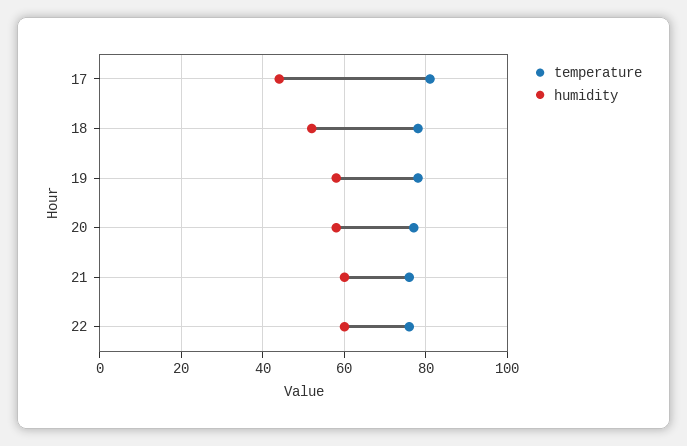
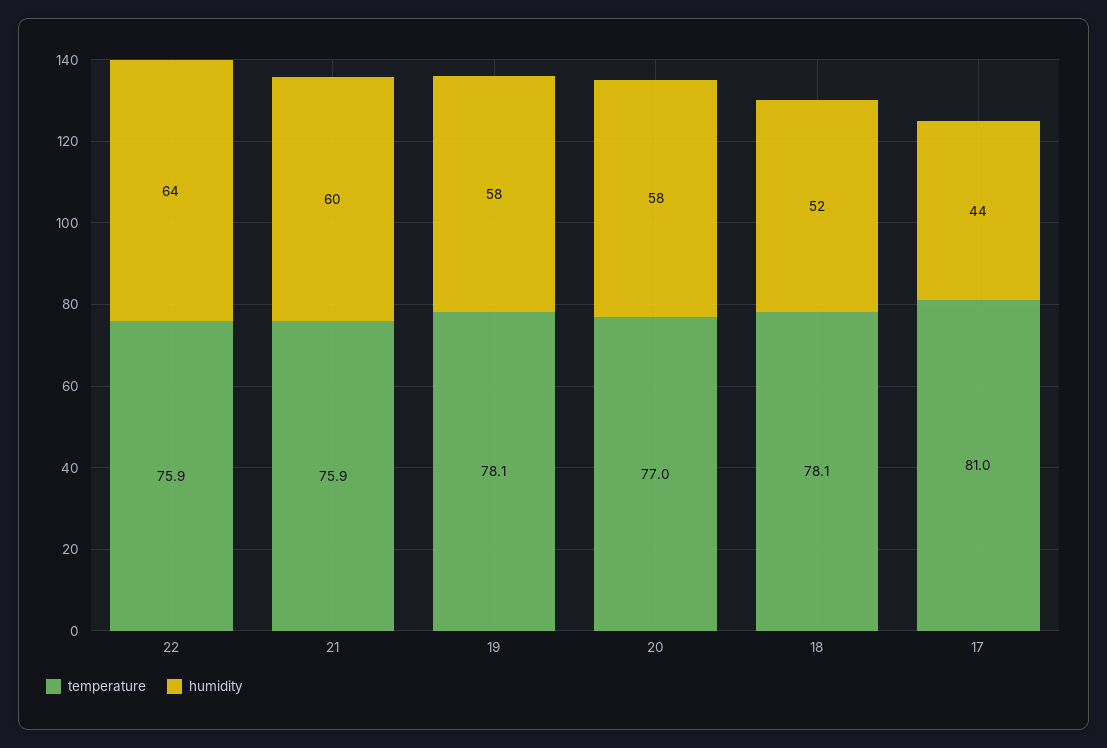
humidity, 22: 60 -> 64

